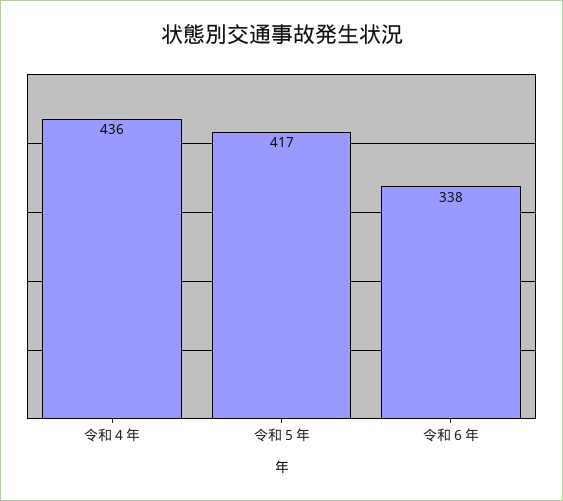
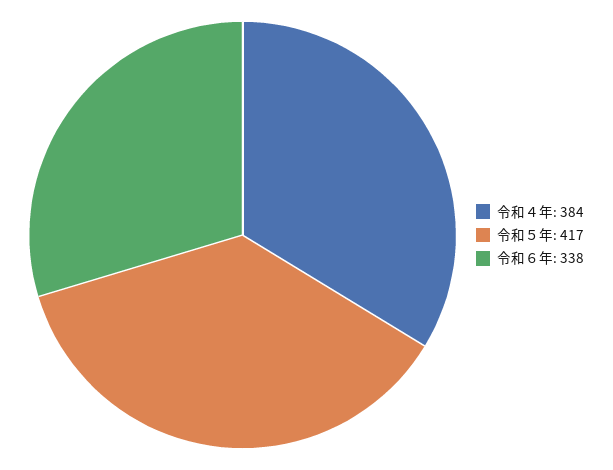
令和４年: 436 -> 384

